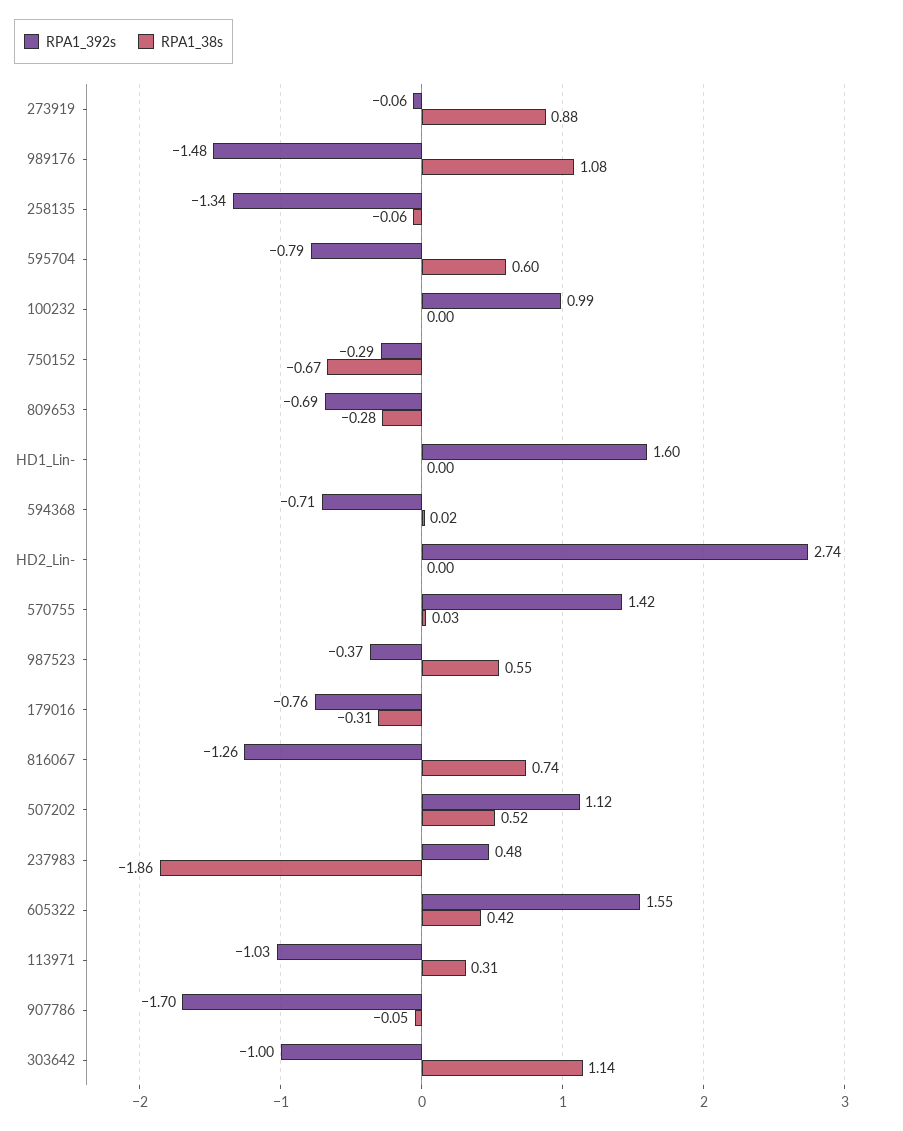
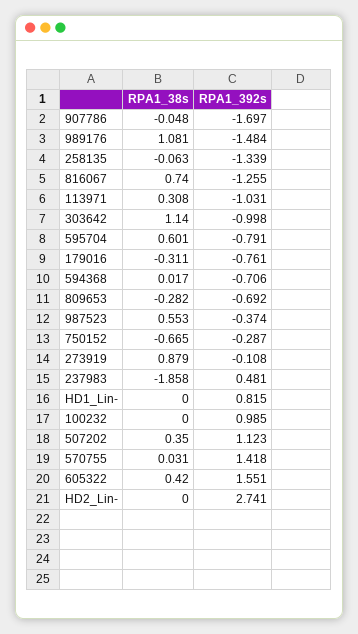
RPA1_392s, 273919: -0.06 -> -0.108
RPA1_392s, HD1_Lin-: 1.6 -> 0.815
RPA1_38s, 507202: 0.52 -> 0.35

